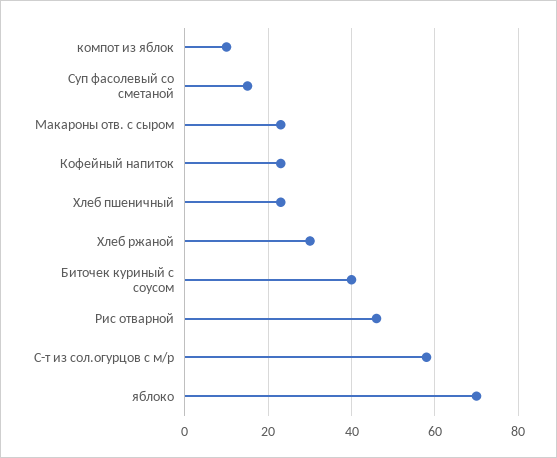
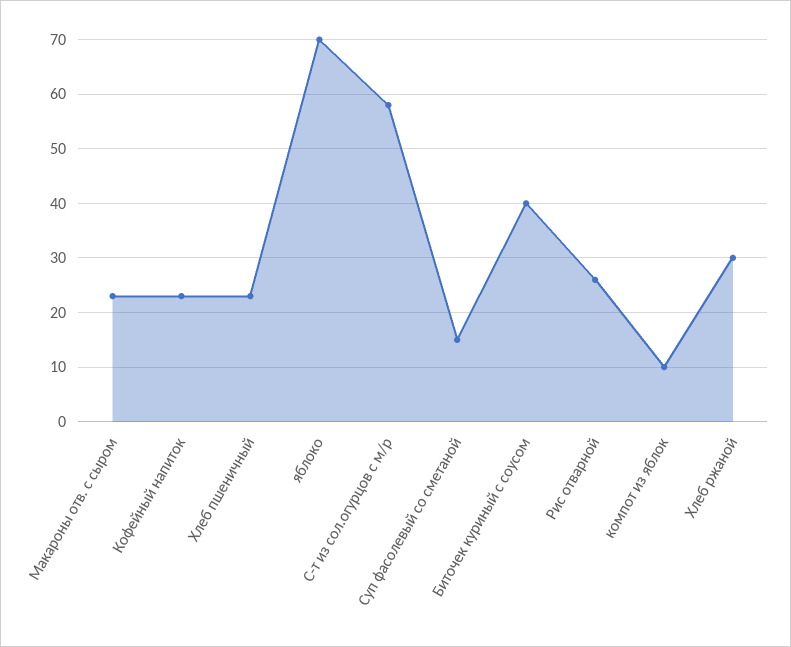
Рис отварной: 45 -> 25

